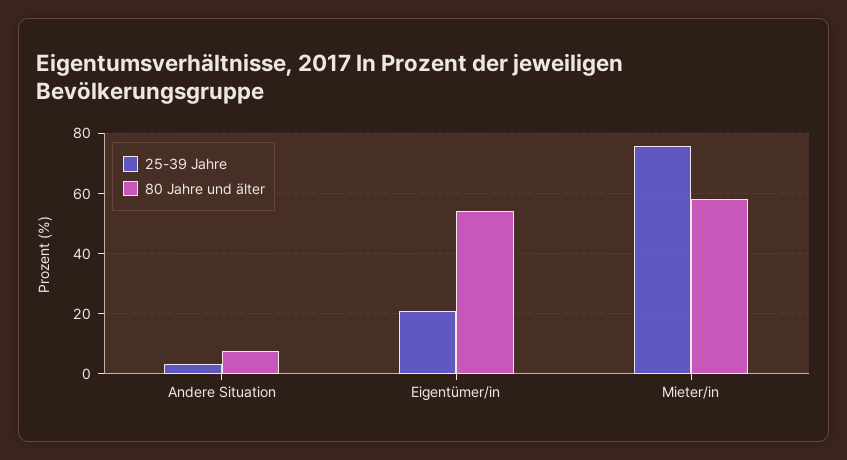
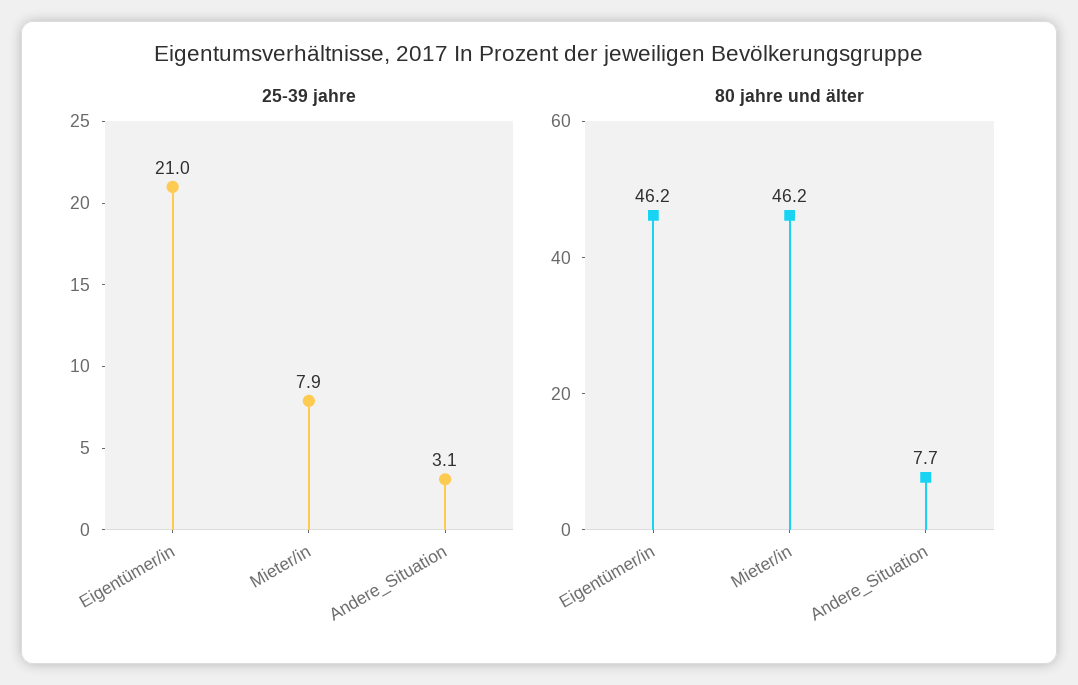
80 Jahre und älter, Eigentümer/in: 54 -> 46.2
25-39 Jahre, Mieter/in: 76 -> 7.9
80 Jahre und älter, Mieter/in: 58 -> 46.2

